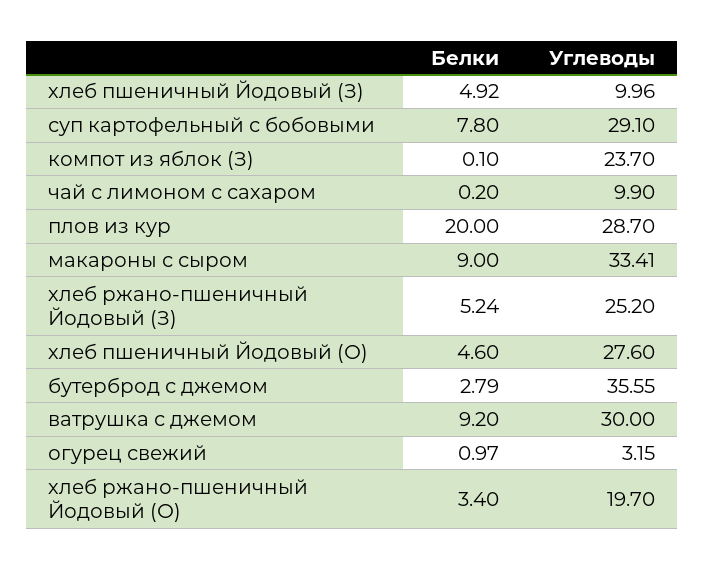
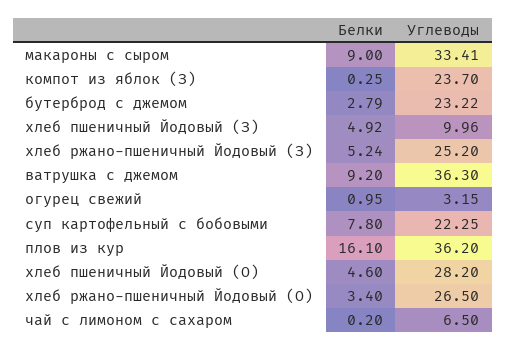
Углеводы, суп картофельный с бобовыми: 29.1 -> 22.25
Белки, компот из яблок (З): 0.1 -> 0.25
Углеводы, чай с лимоном с сахаром: 9.9 -> 6.5
Белки, плов из кур: 20 -> 16.1
Углеводы, плов из кур: 28.7 -> 36.2
Углеводы, хлеб пшеничный Йодовый (О): 27.6 -> 28.2
Углеводы, бутерброд с джемом: 35.55 -> 23.22
Углеводы, ватрушка с джемом: 30 -> 36.3
Белки, огурец свежий: 0.97 -> 0.95
Углеводы, хлеб ржано-пшеничный Йодовый (О): 19.7 -> 26.5

